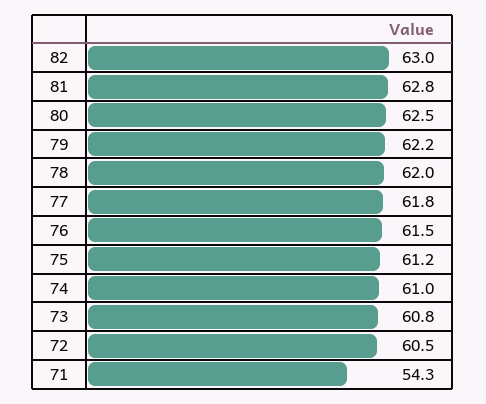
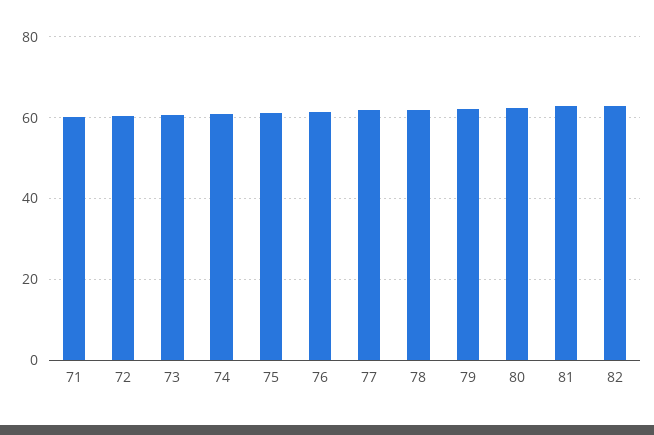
71: 54.3 -> 60

